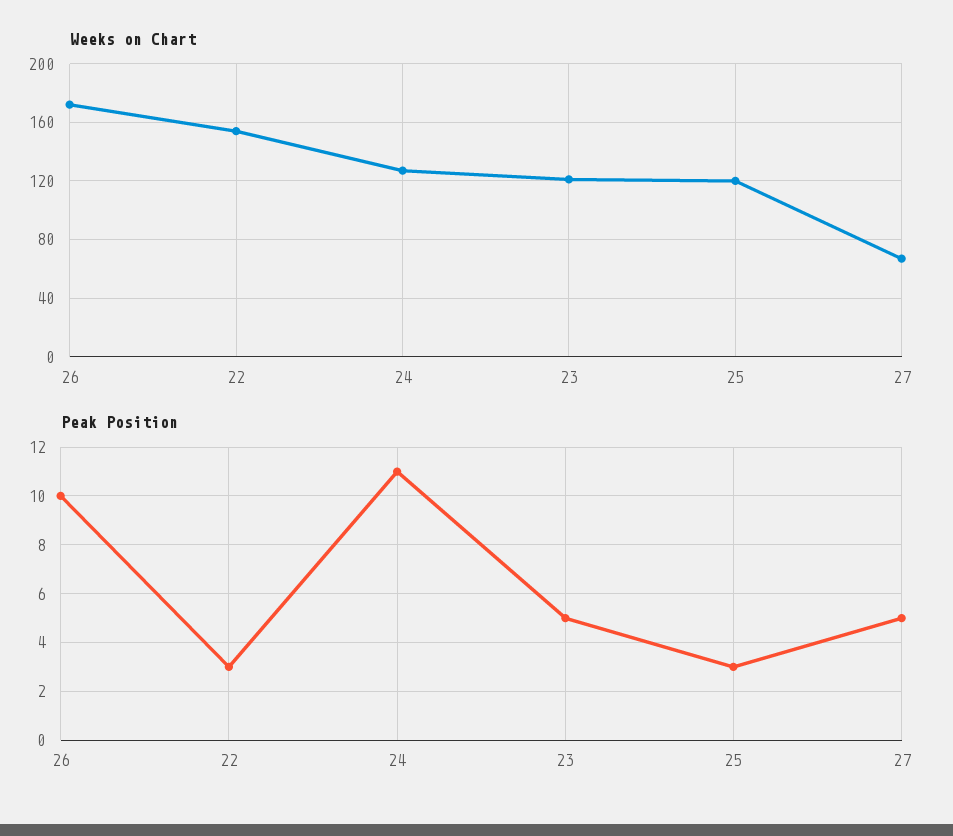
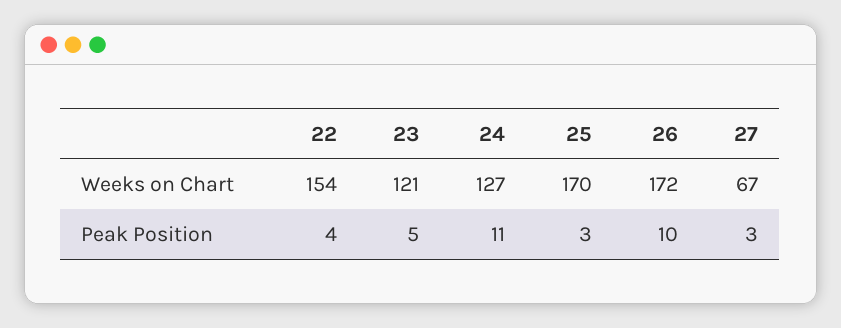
Weeks on Chart, 25: 120 -> 170
Peak Position, 22: 3 -> 4
Peak Position, 27: 5 -> 3

